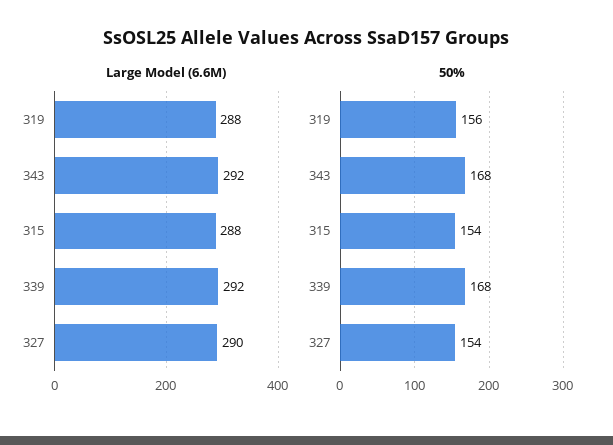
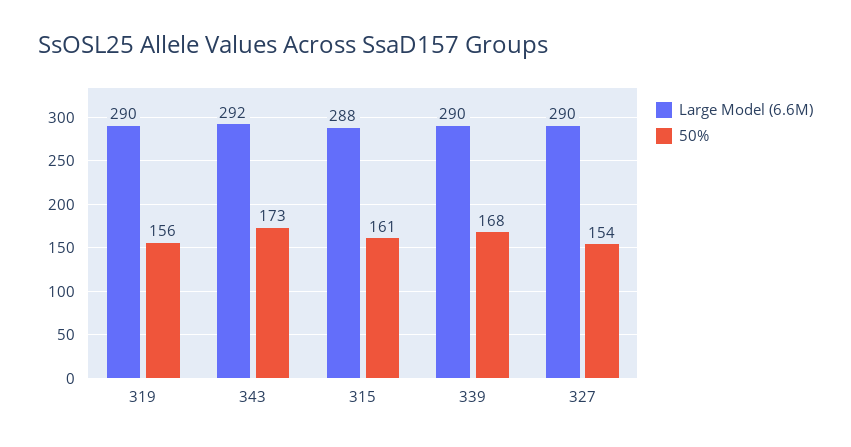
Large Model (6.6M), 319: 288 -> 290
Large Model (6.6M), 339: 292 -> 290
50%, 343: 168 -> 173
50%, 315: 154 -> 161

